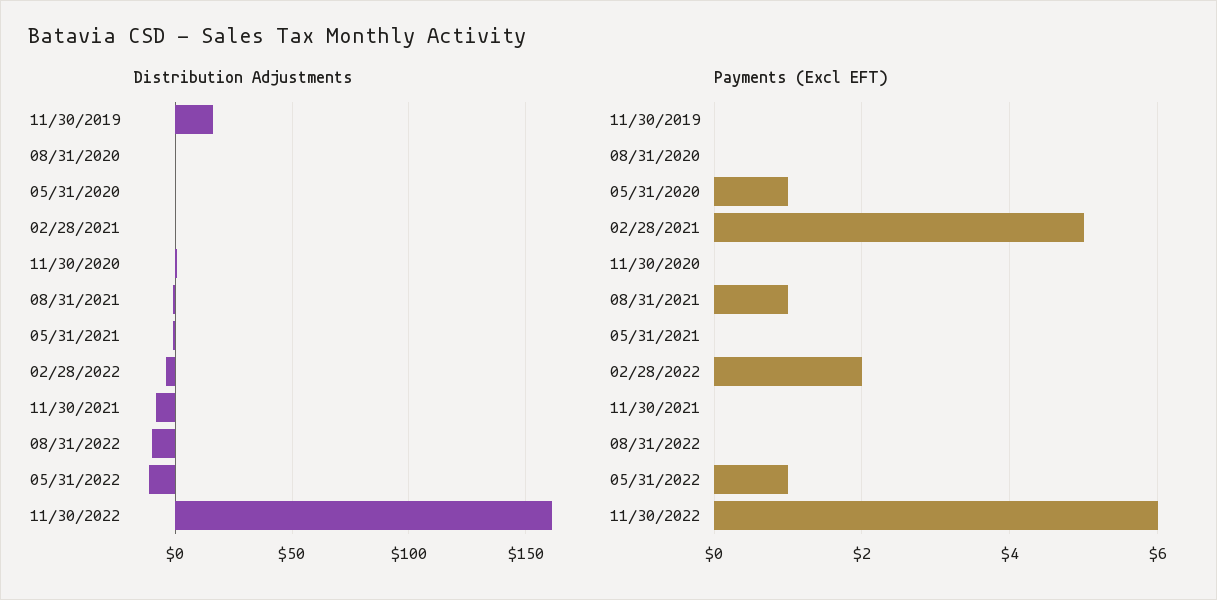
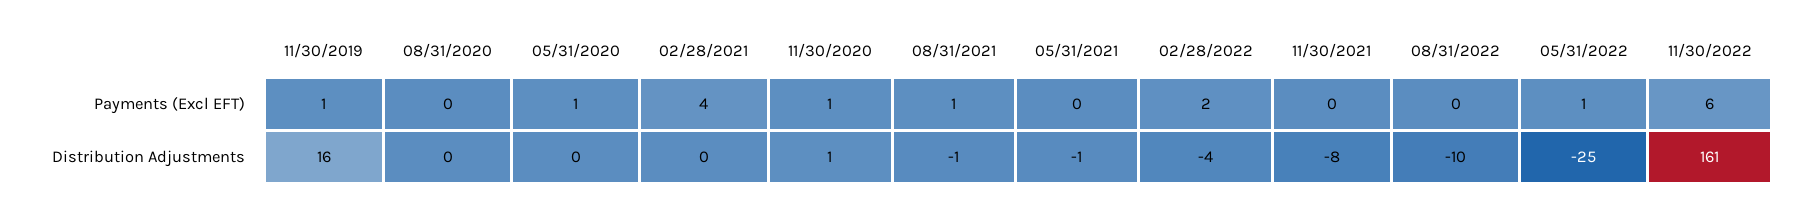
Distribution Adjustments, 05/31/2022: -10 -> -25
Payments (Excl EFT), 11/30/2019: 0 -> 1
Payments (Excl EFT), 02/28/2021: 5 -> 4
Payments (Excl EFT), 11/30/2020: 0 -> 1

